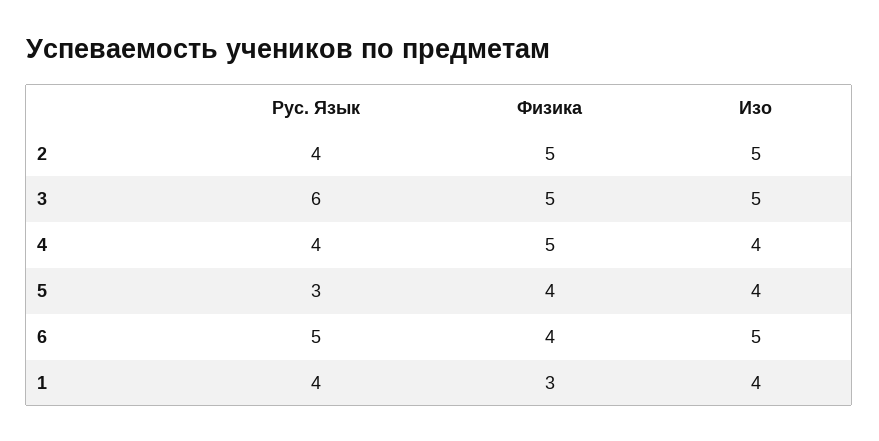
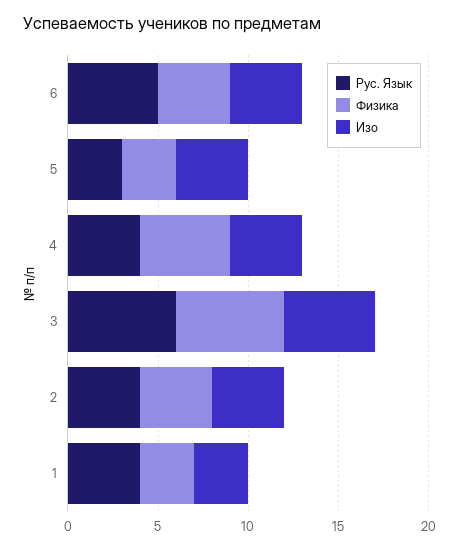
Физика, 2: 5 -> 4
Изо, 2: 5 -> 4
Физика, 3: 5 -> 6
Физика, 5: 4 -> 3
Изо, 6: 5 -> 4
Изо, 1: 4 -> 3

